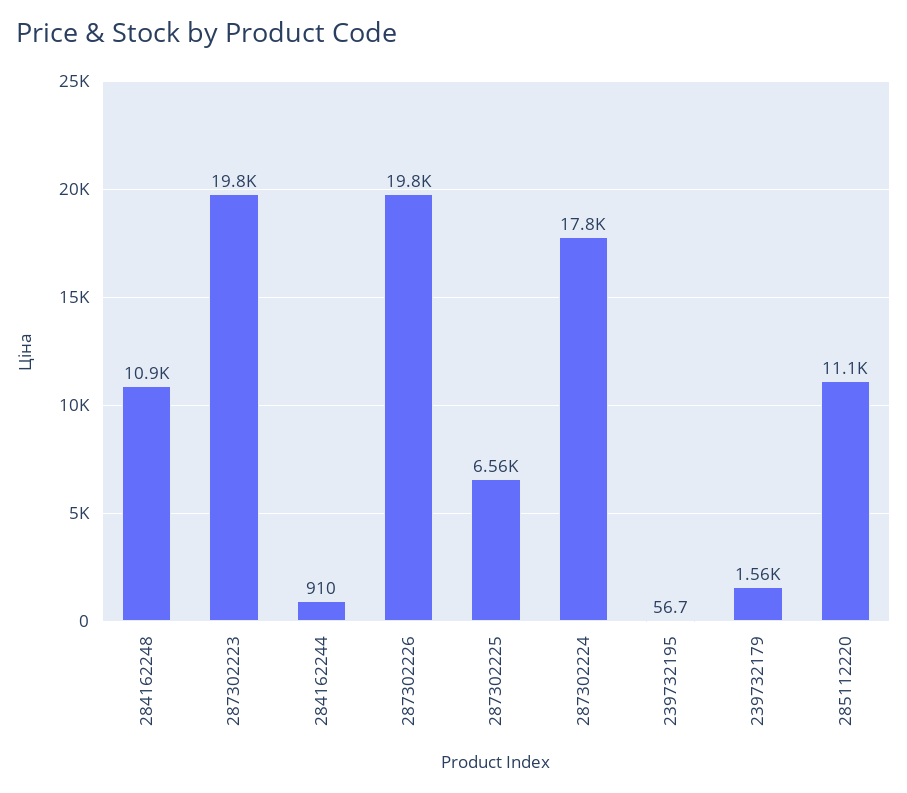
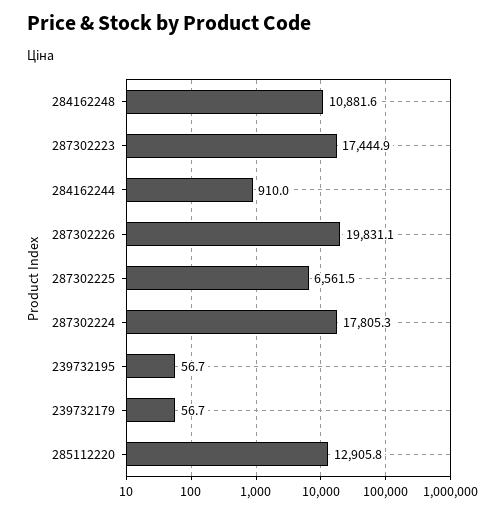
287302223: 19800 -> 17444.9
239732179: 1560 -> 56.7
285112220: 11100 -> 12905.8

